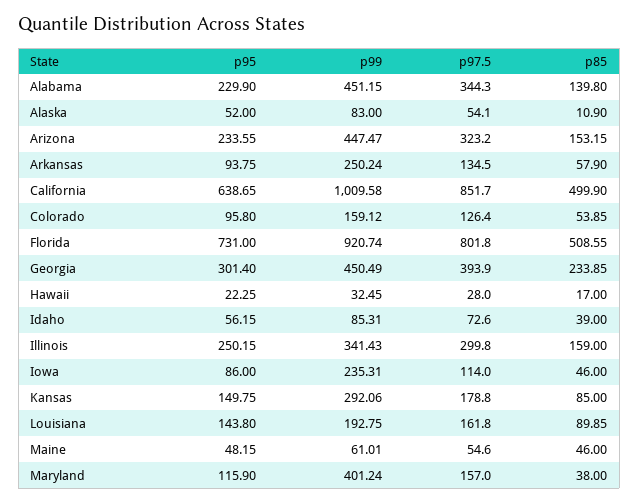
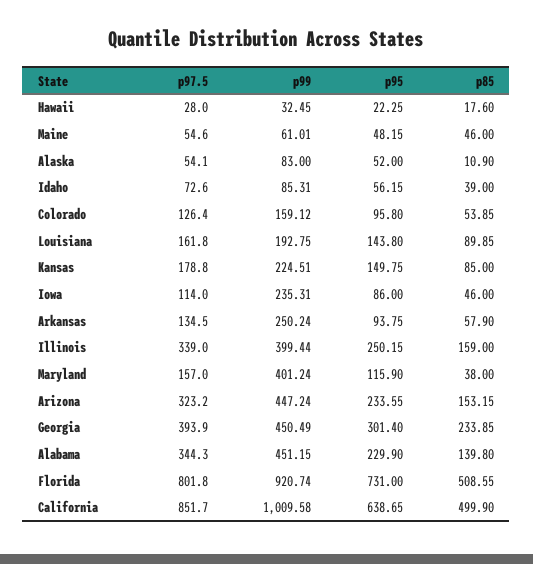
p99, Arizona: 447.47 -> 447.24
p85, Hawaii: 17 -> 17.6
p99, Illinois: 341.43 -> 399.44
p97.5, Illinois: 299.8 -> 339
p99, Kansas: 292.06 -> 224.51

